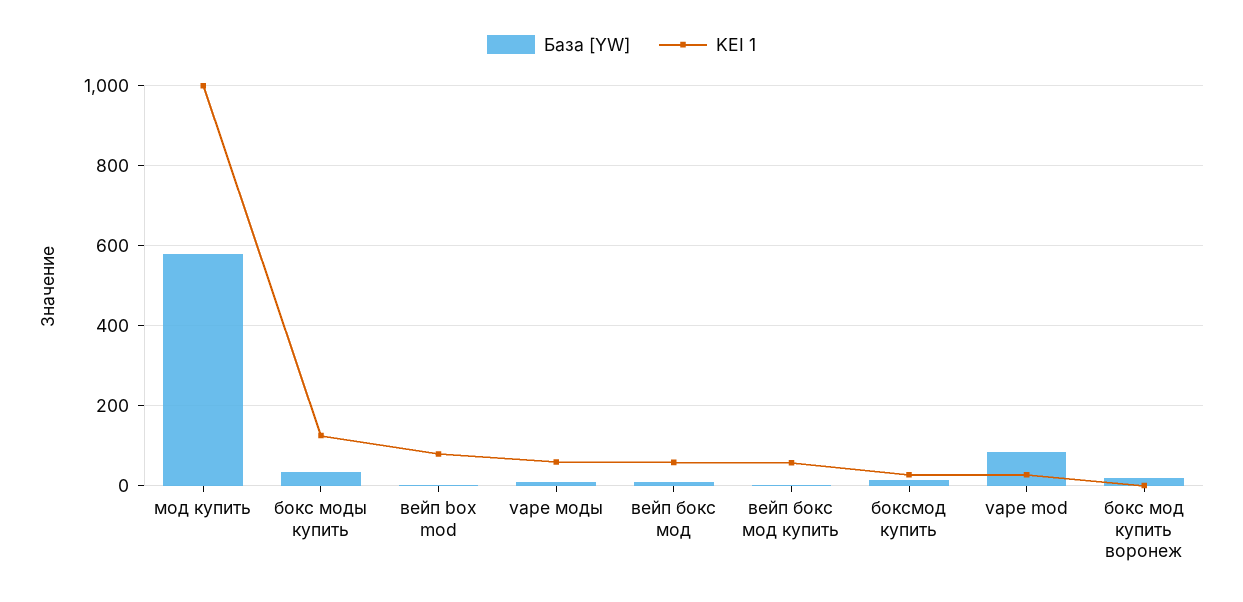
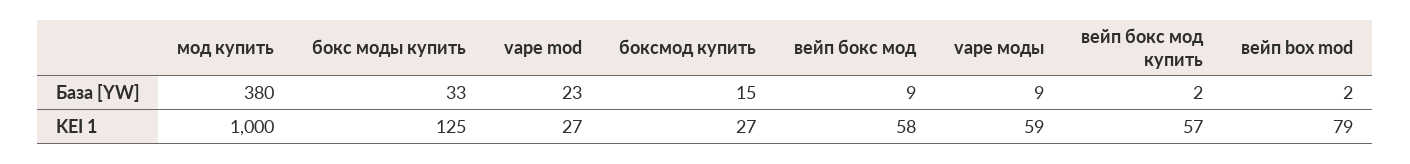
База [YW], мод купить: 580 -> 380
База [YW], vape mod: 80 -> 23
База [YW], бокс мод купить воронеж: 20 -> none
KEI 1, бокс мод купить воронеж: 0 -> none

